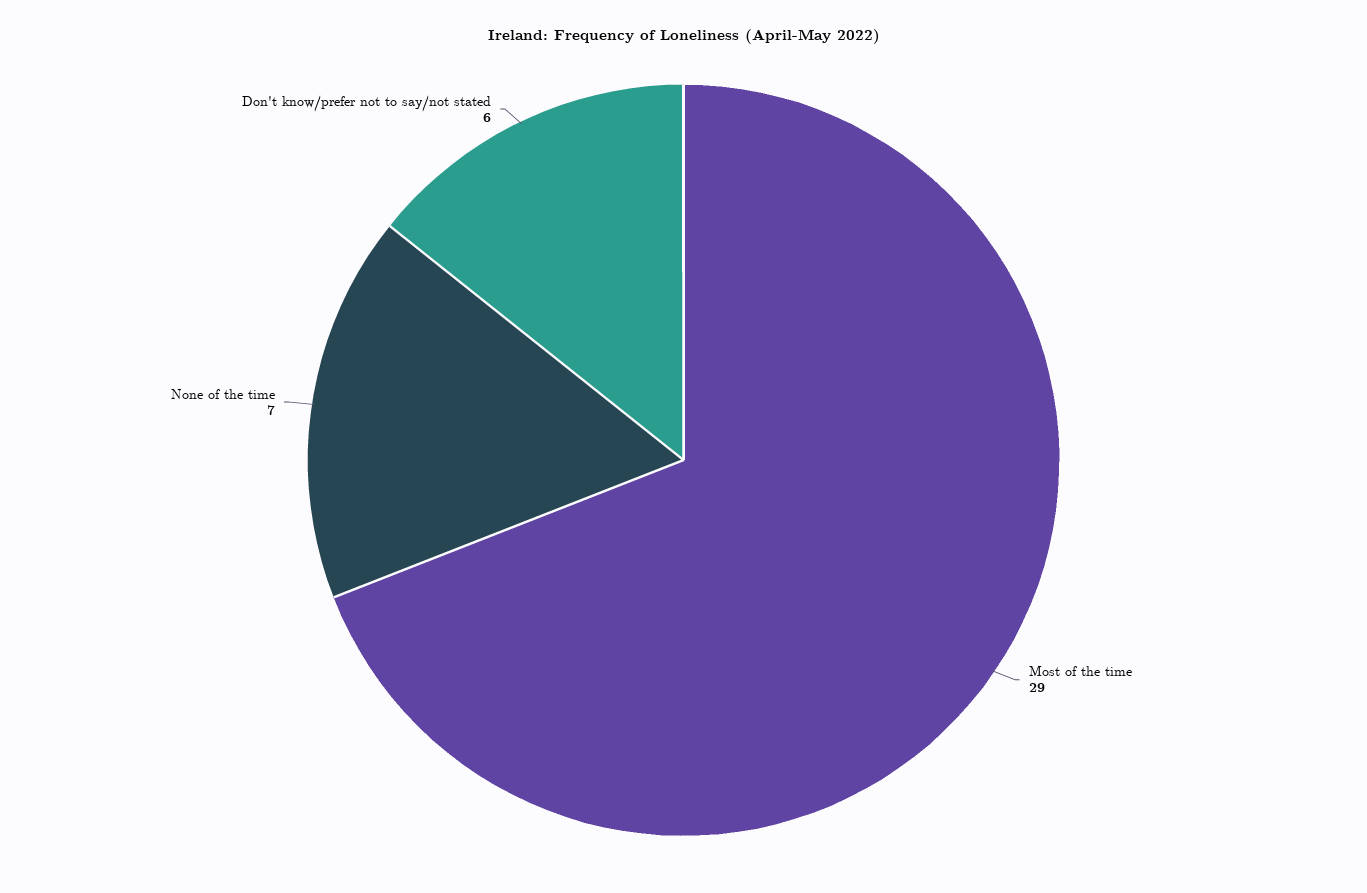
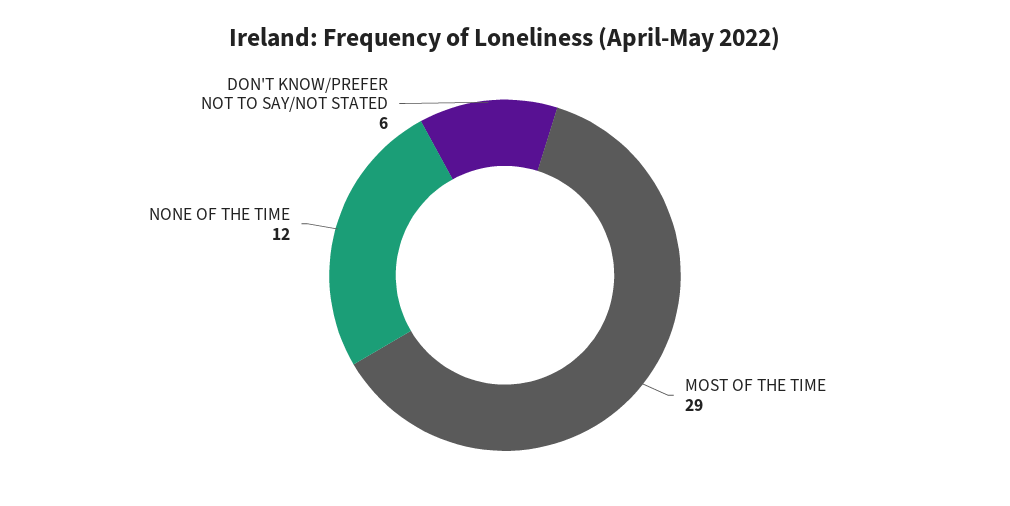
None of the time: 7 -> 12

